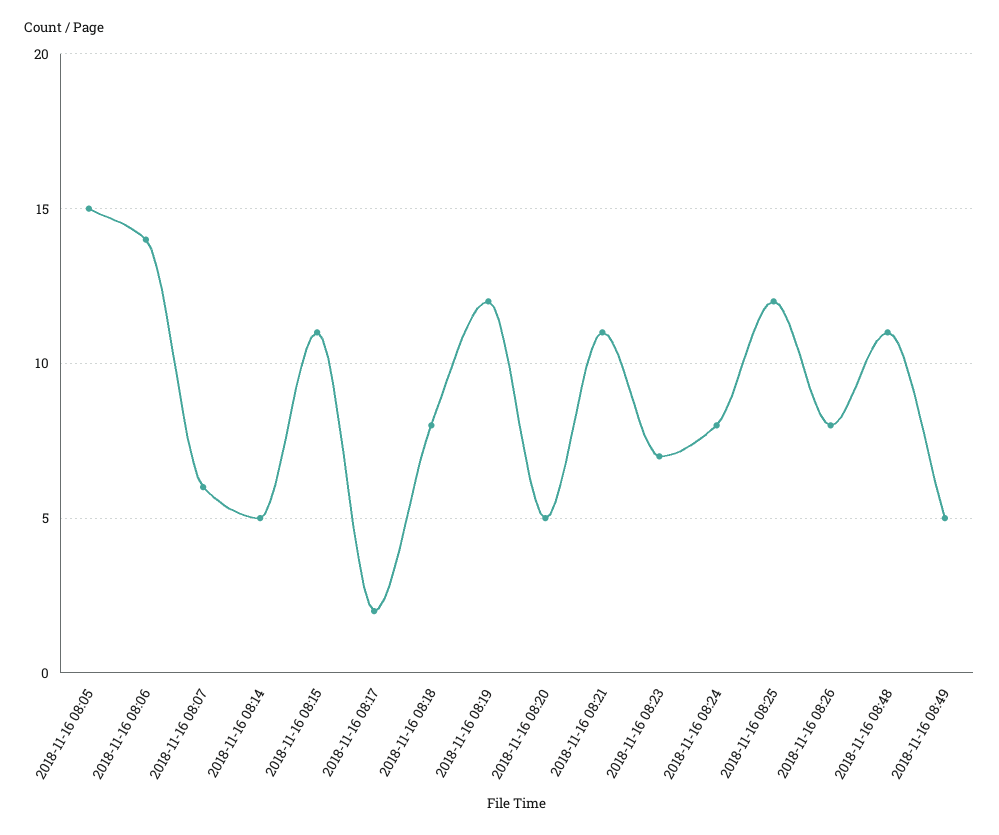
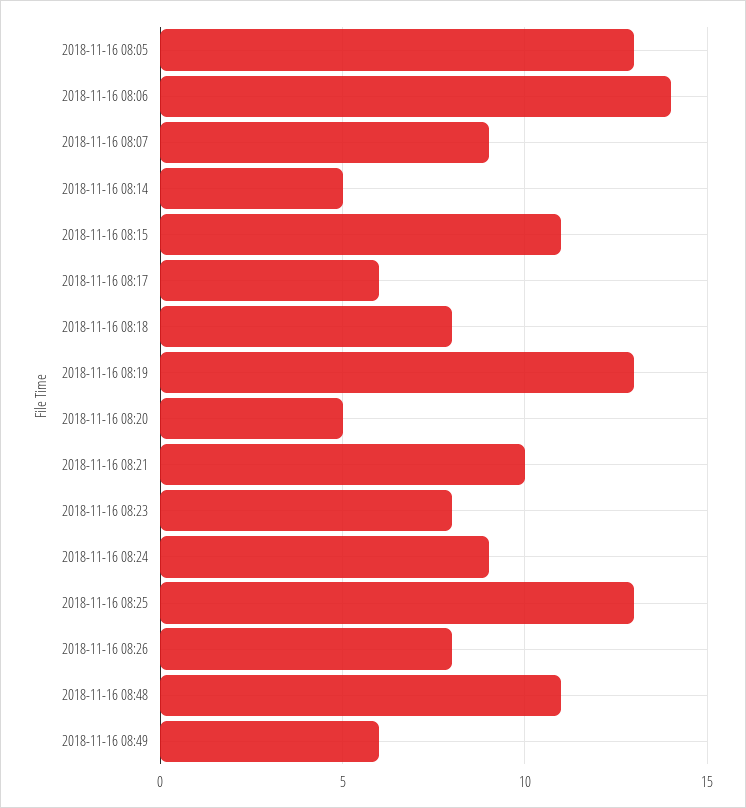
2018-11-16 08:05: 15 -> 13
2018-11-16 08:07: 6 -> 9
2018-11-16 08:17: 2 -> 6
2018-11-16 08:19: 12 -> 13
2018-11-16 08:21: 11 -> 10
2018-11-16 08:23: 7 -> 8
2018-11-16 08:24: 8 -> 9
2018-11-16 08:25: 12 -> 13
2018-11-16 08:49: 5 -> 6

